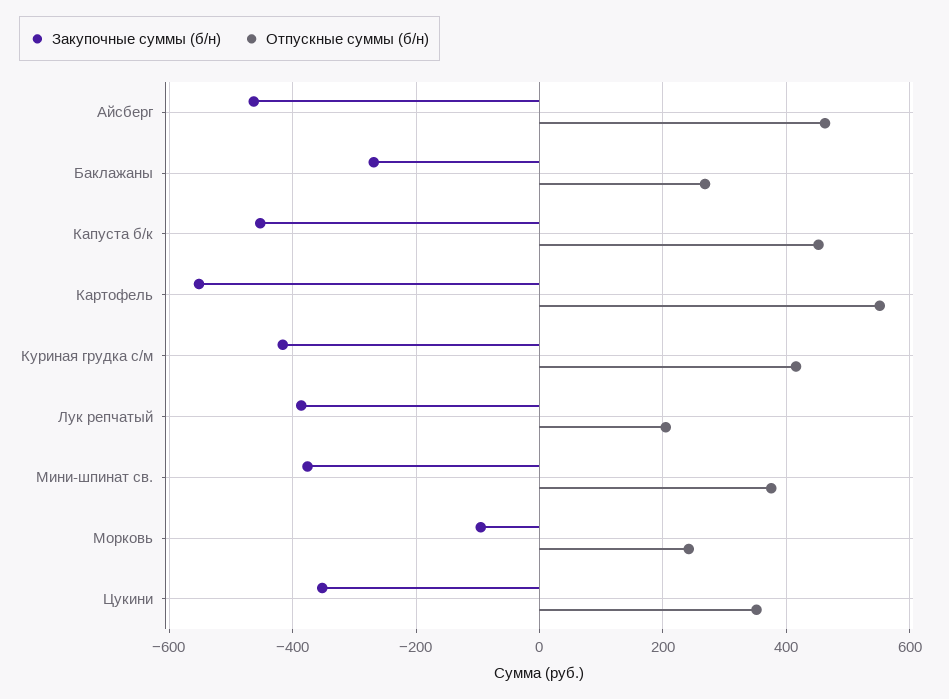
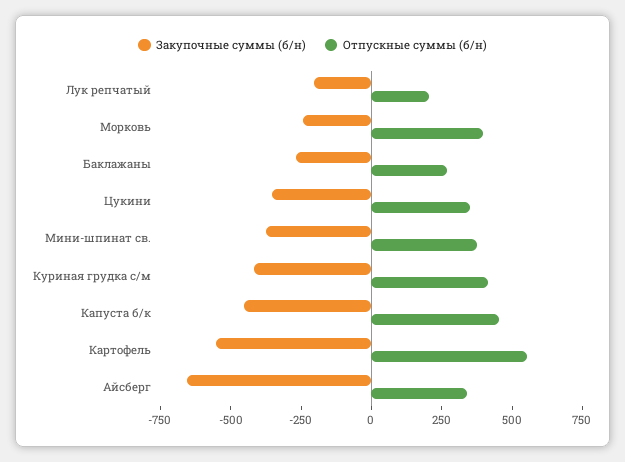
Закупочные суммы (б/н), Айсберг: -460 -> -650
Отпускные суммы (б/н), Айсберг: 460 -> 350
Закупочные суммы (б/н), Лук репчатый: -380 -> -200
Закупочные суммы (б/н), Морковь: -100 -> -250
Отпускные суммы (б/н), Морковь: 240 -> 400

